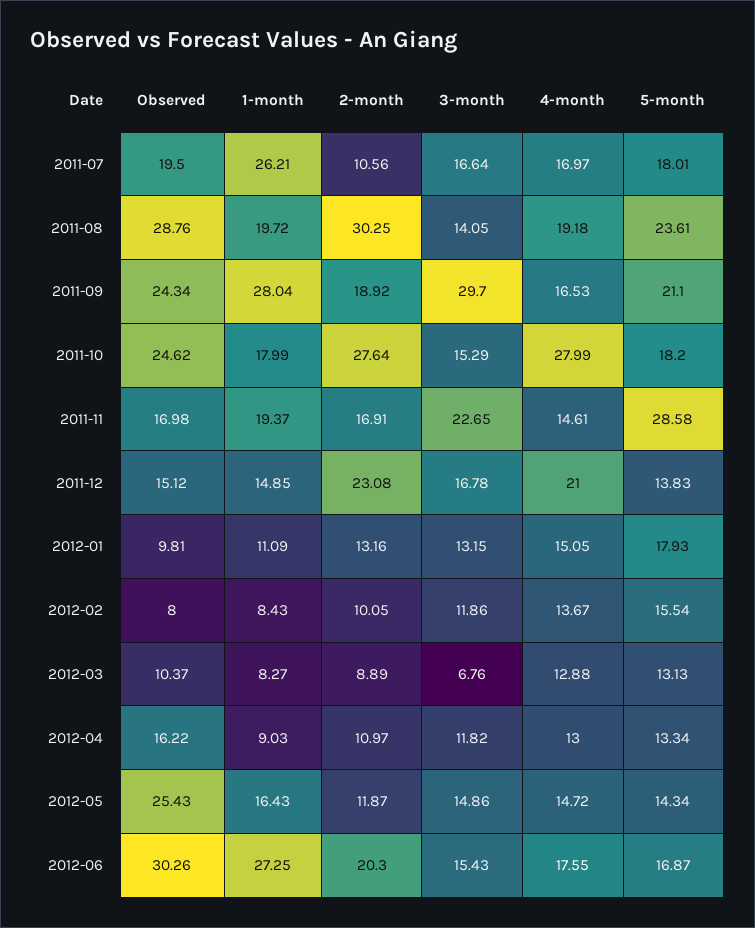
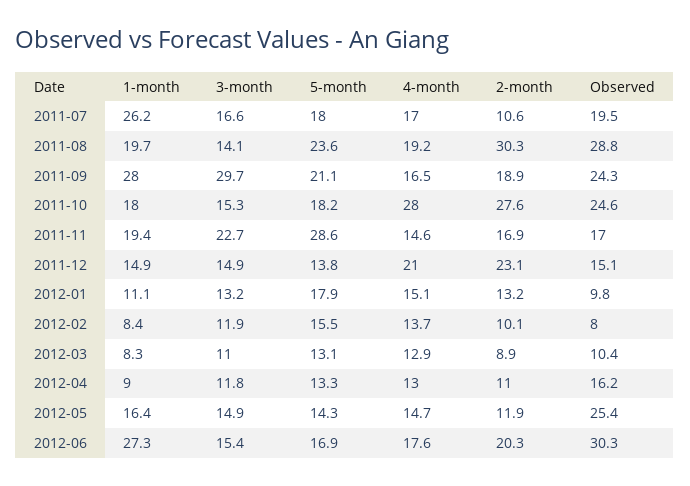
3-month, 2011-12: 16.78 -> 14.9
3-month, 2012-03: 6.76 -> 11

